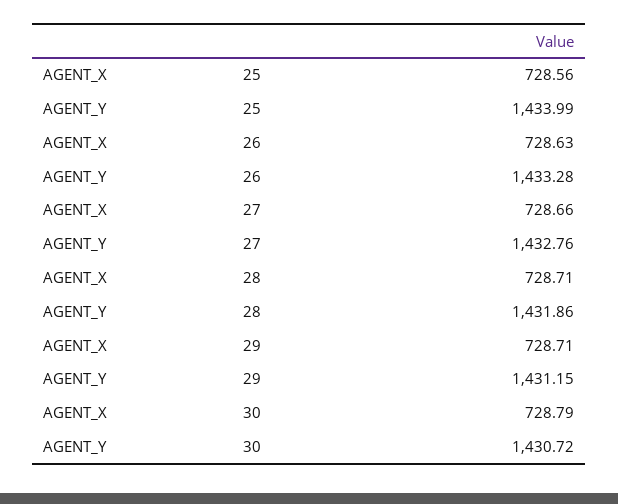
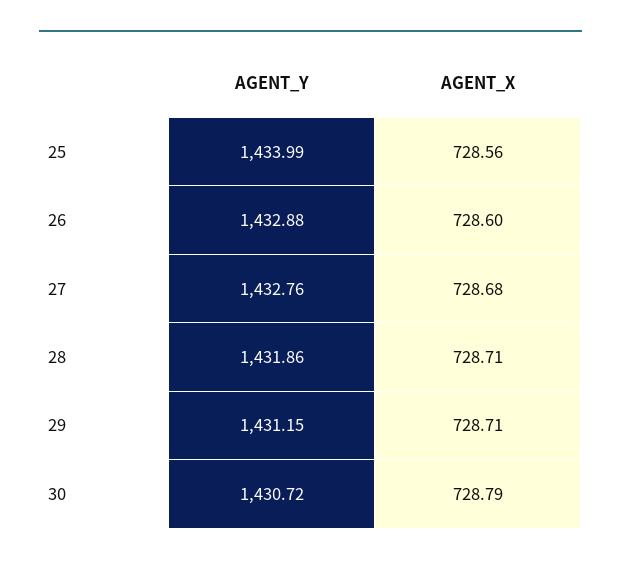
AGENT_X, 26: 728.63 -> 728.6
AGENT_Y, 26: 1433.28 -> 1432.88
AGENT_X, 27: 728.66 -> 728.68

